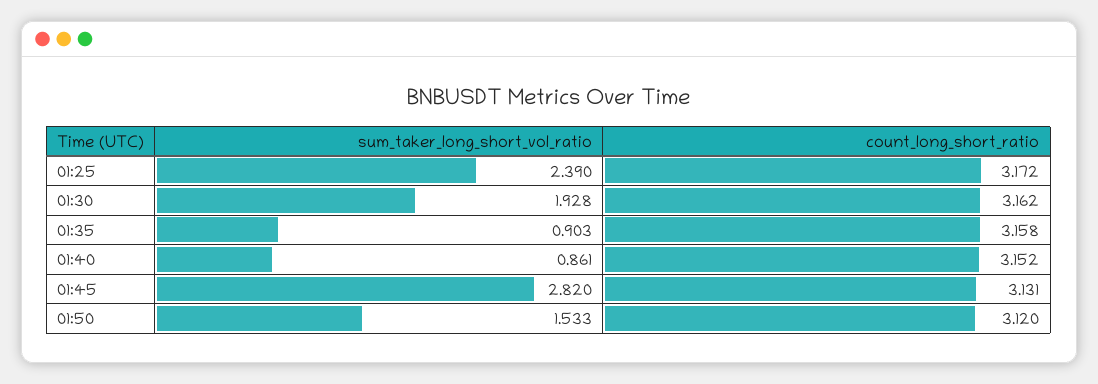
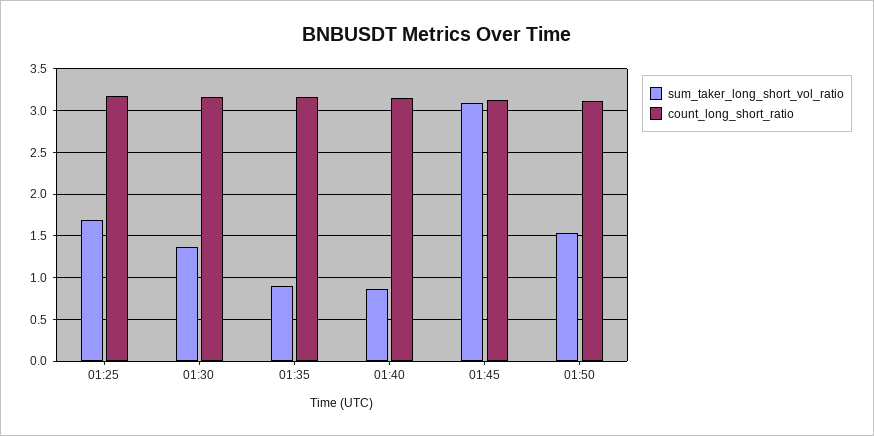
sum_taker_long_short_vol_ratio, 01:25: 2.39 -> 1.7
sum_taker_long_short_vol_ratio, 01:30: 1.928 -> 1.4
sum_taker_long_short_vol_ratio, 01:45: 2.82 -> 3.1

